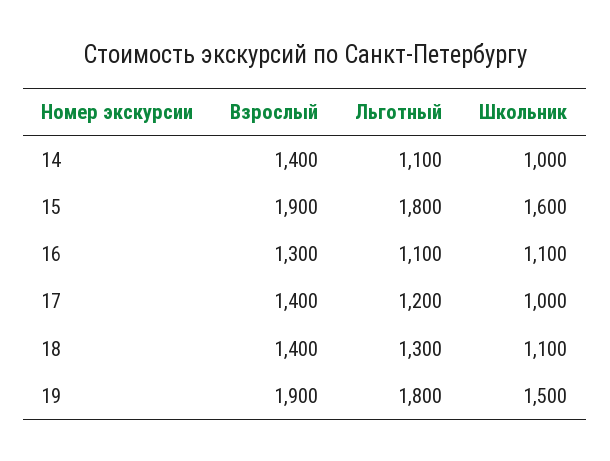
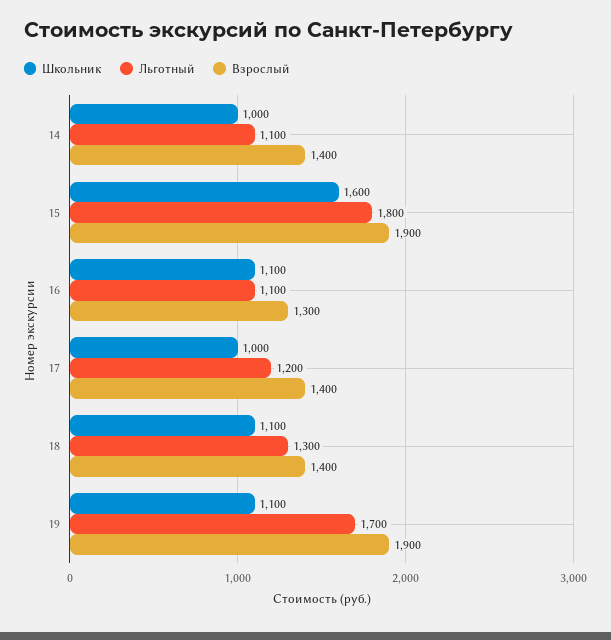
Льготный, 19: 1800 -> 1700
Школьник, 19: 1500 -> 1100

